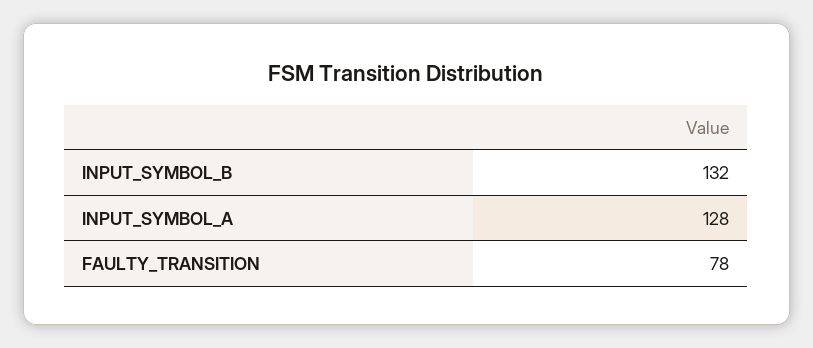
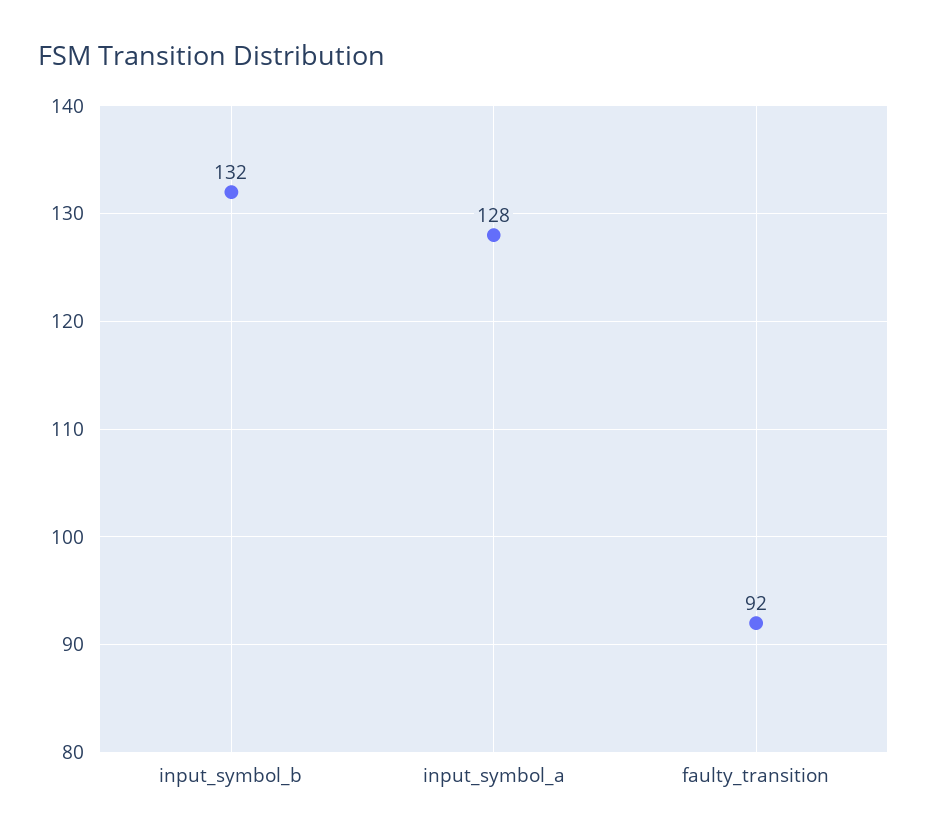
FAULTY_TRANSITION: 78 -> 92

